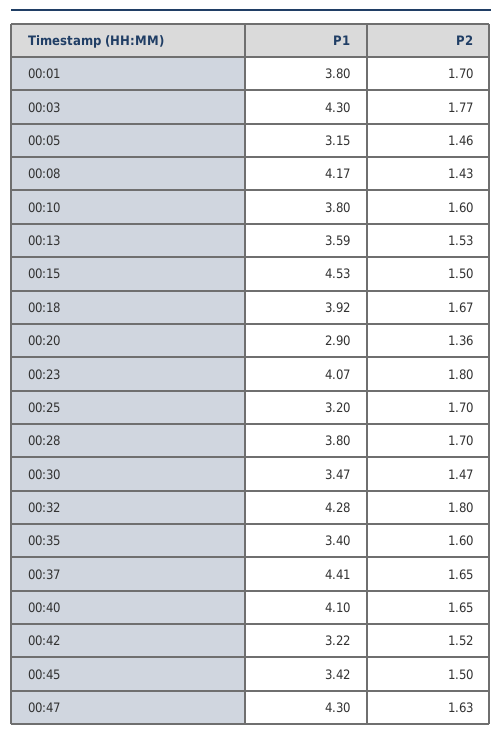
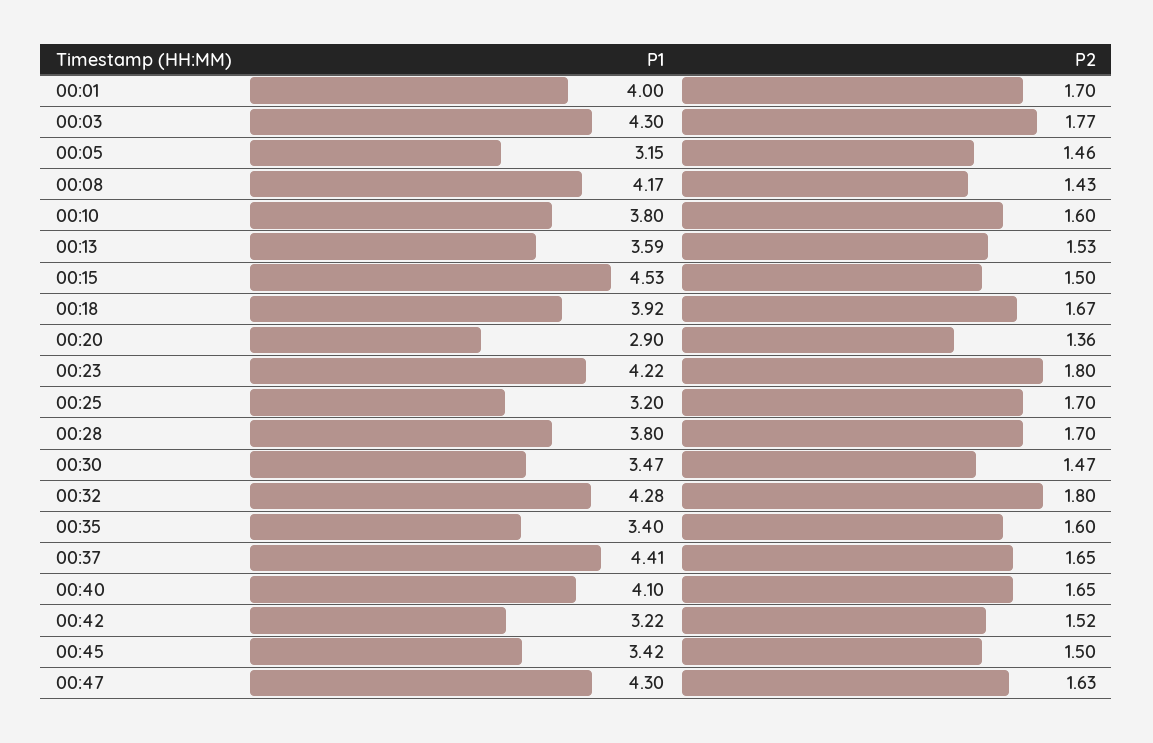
P1, 00:01: 3.8 -> 4
P1, 00:23: 4.07 -> 4.22

